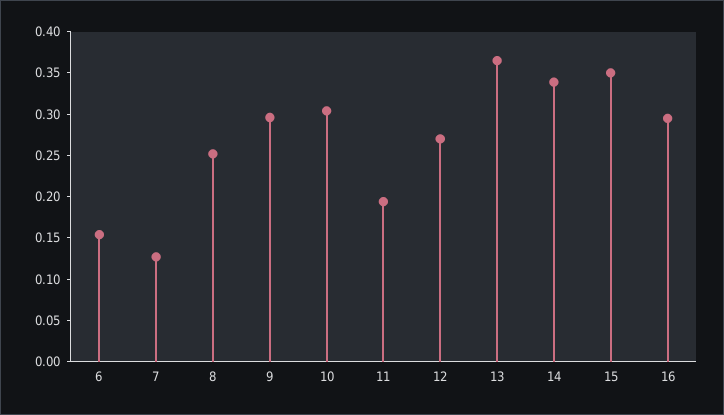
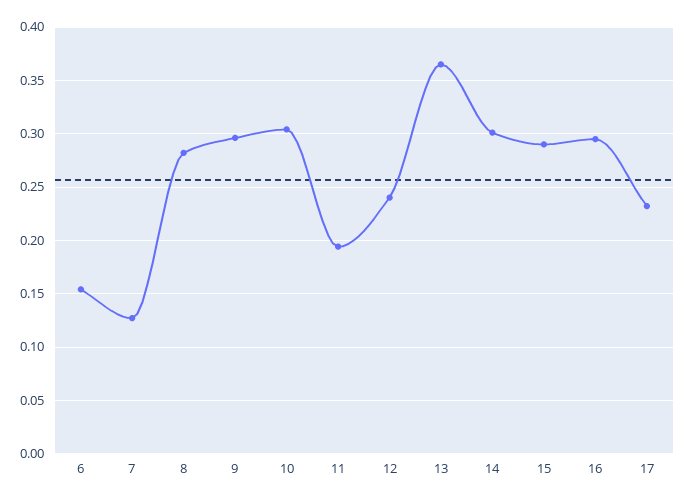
8: 0.25 -> 0.28
12: 0.27 -> 0.24
14: 0.34 -> 0.3
15: 0.35 -> 0.29
17: none -> 0.23

